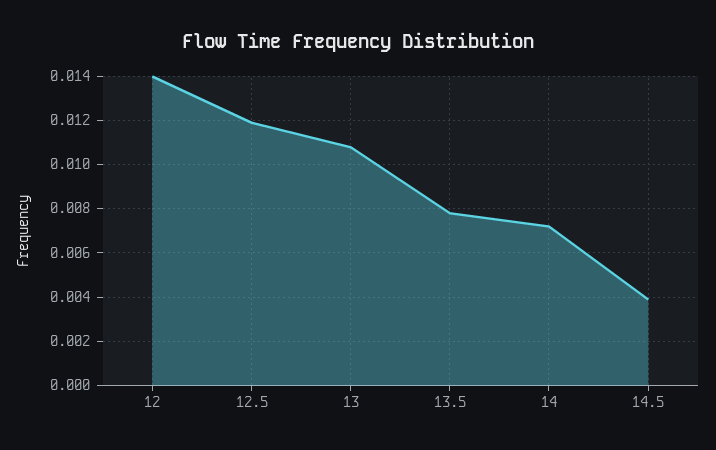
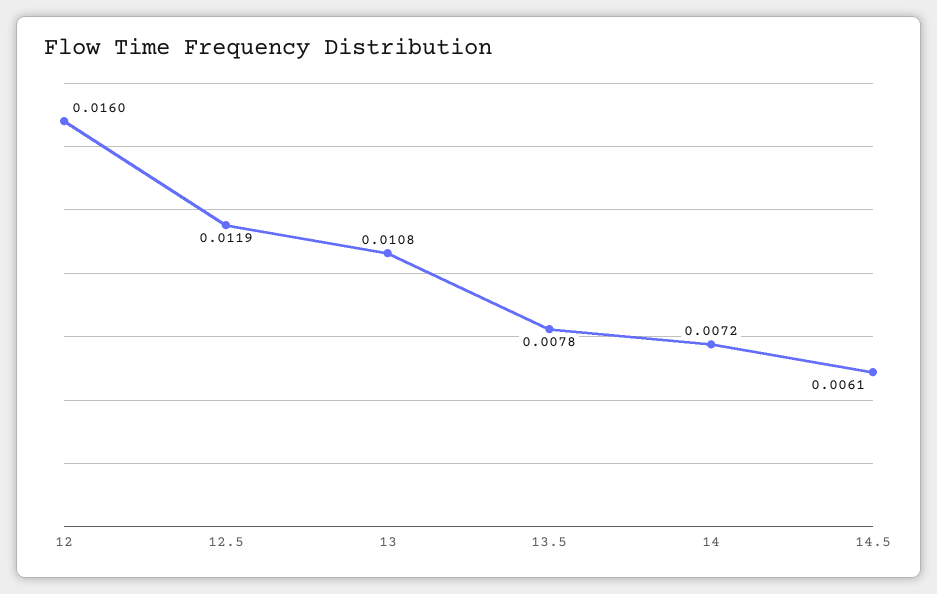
12: 0.014 -> 0.016
14.5: 0.004 -> 0.0061

